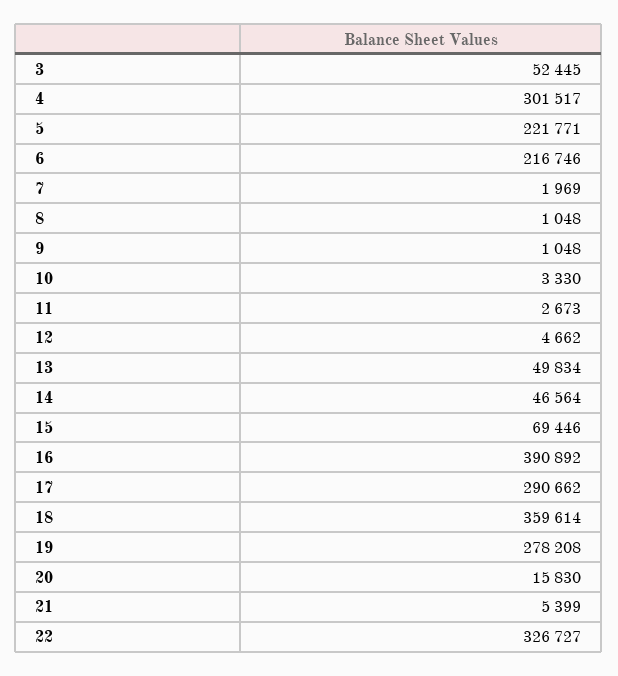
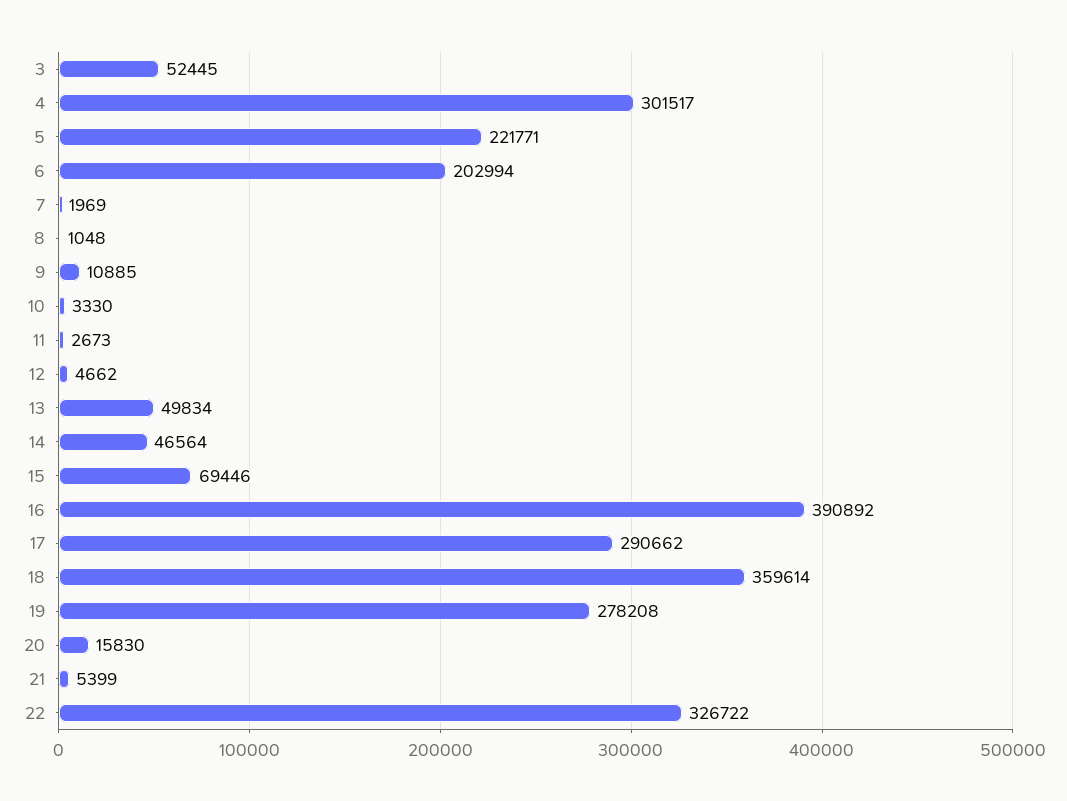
6: 216746 -> 202994
9: 1048 -> 10885
22: 326727 -> 326722

